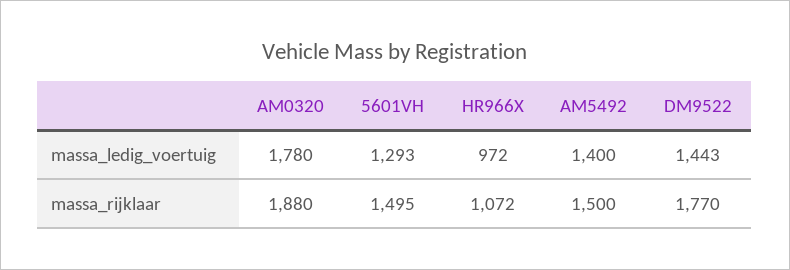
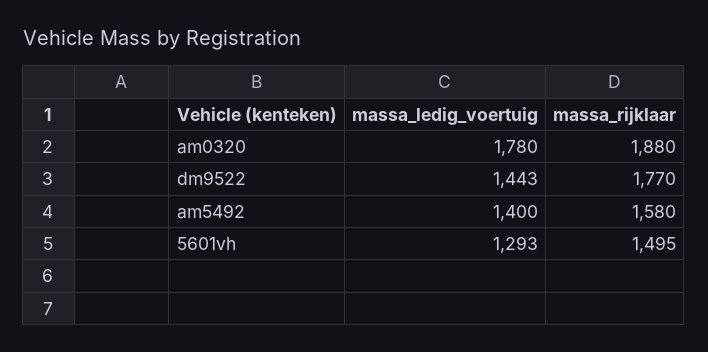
HR966X, massa_ledig_voertuig: 972 -> none
HR966X, massa_rijklaar: 1072 -> none
AM5492, massa_rijklaar: 1500 -> 1580

